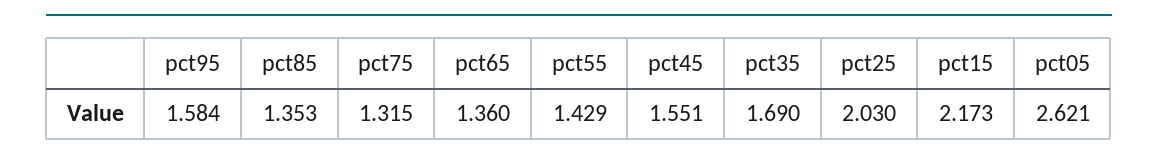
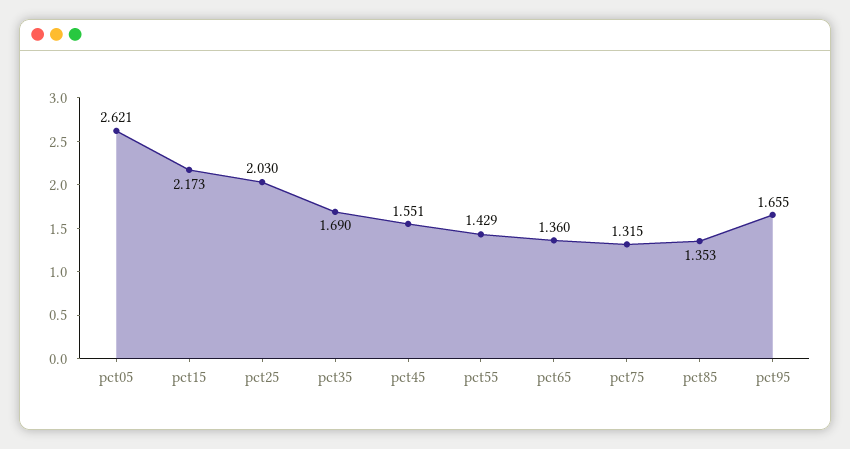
pct95: 1.584 -> 1.655

